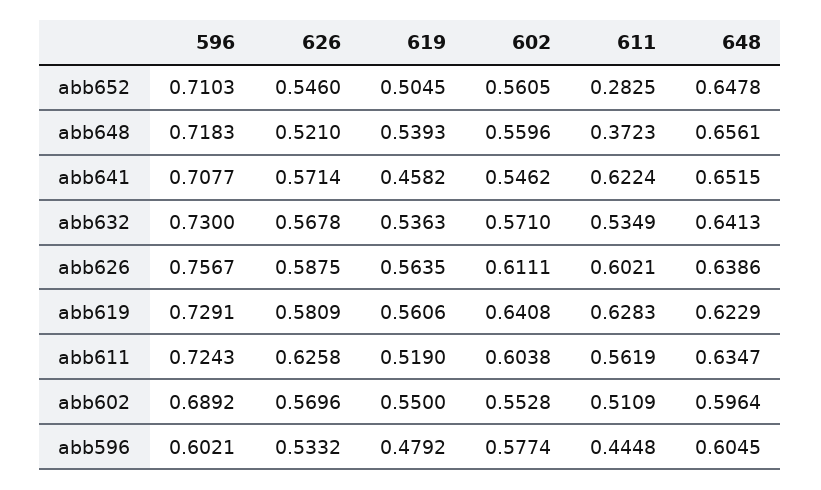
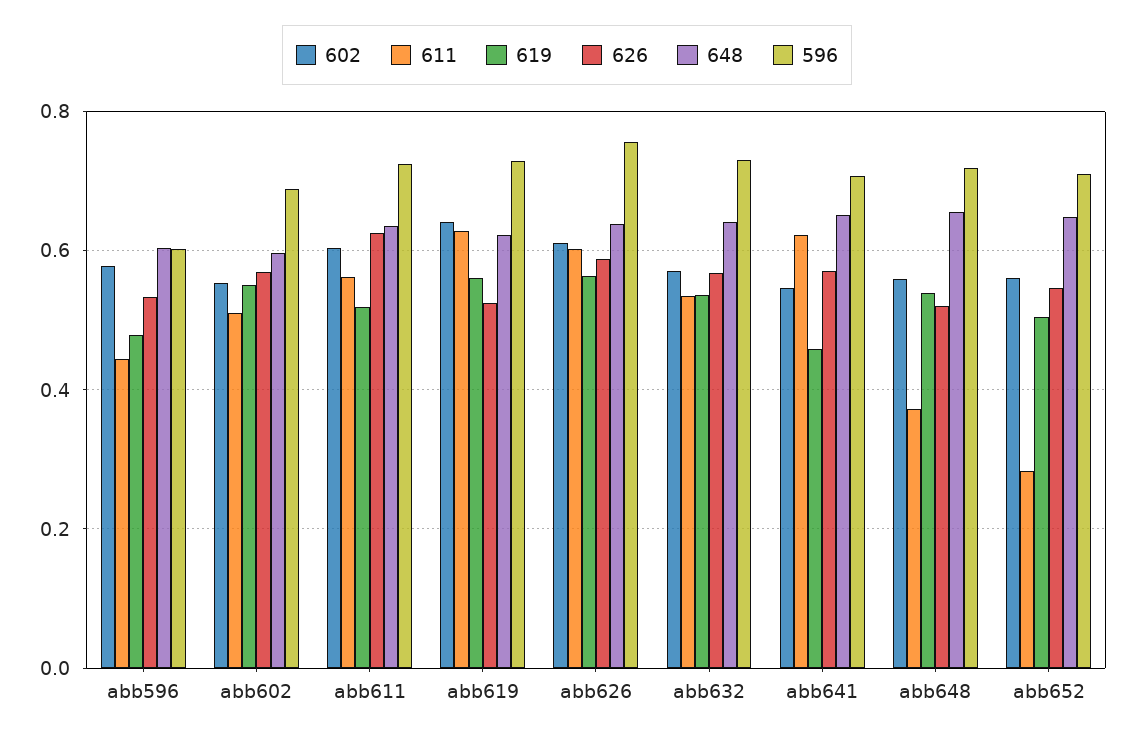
626, abb619: 0.5809 -> 0.52

